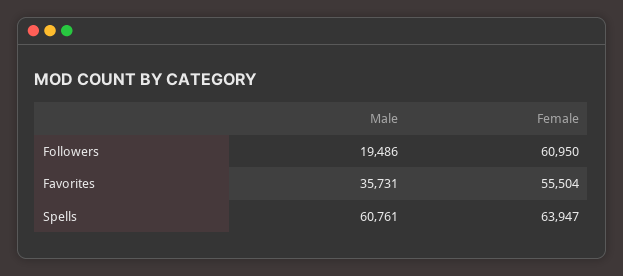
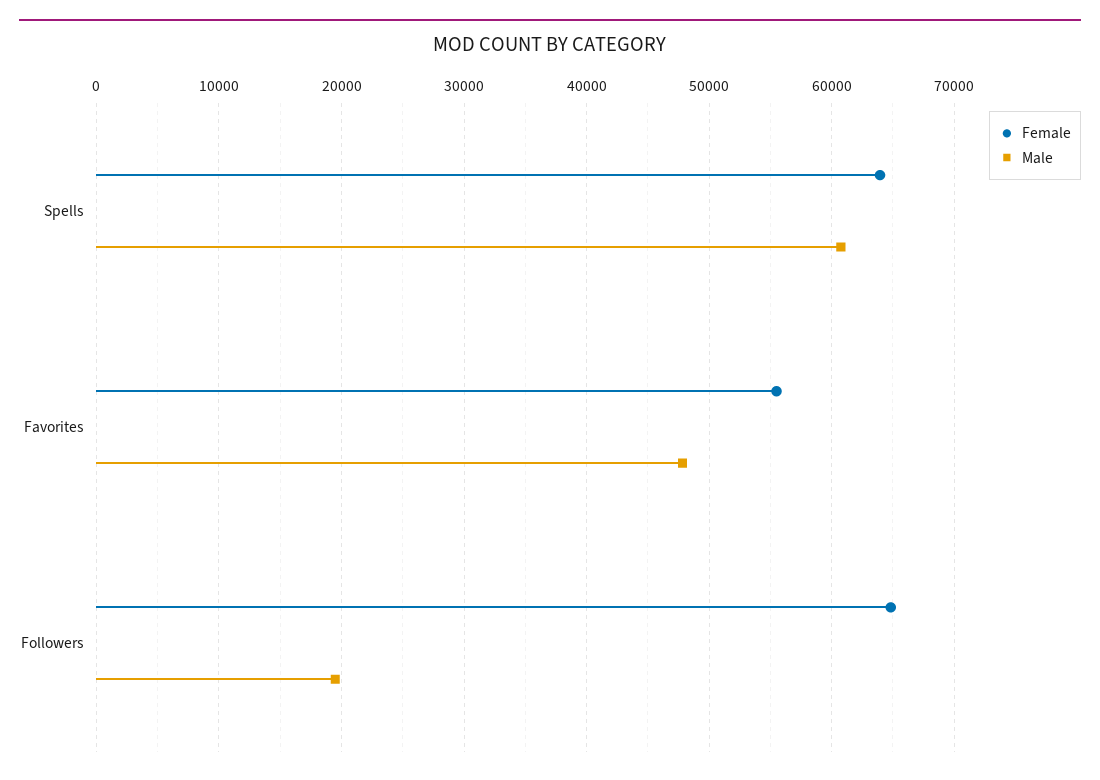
Female, Followers: 60950 -> 65000
Male, Favorites: 35731 -> 48000

